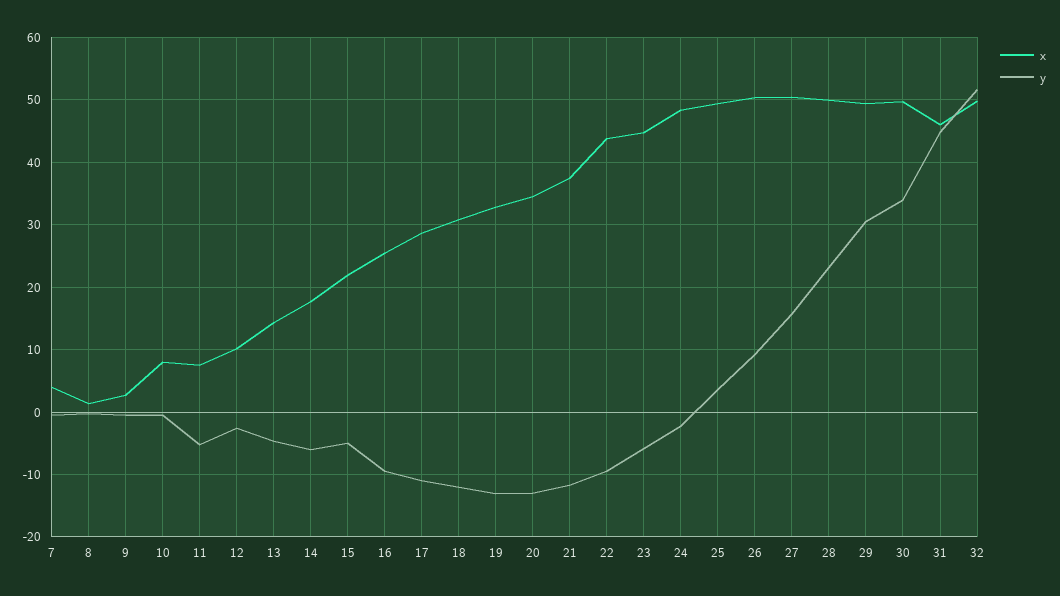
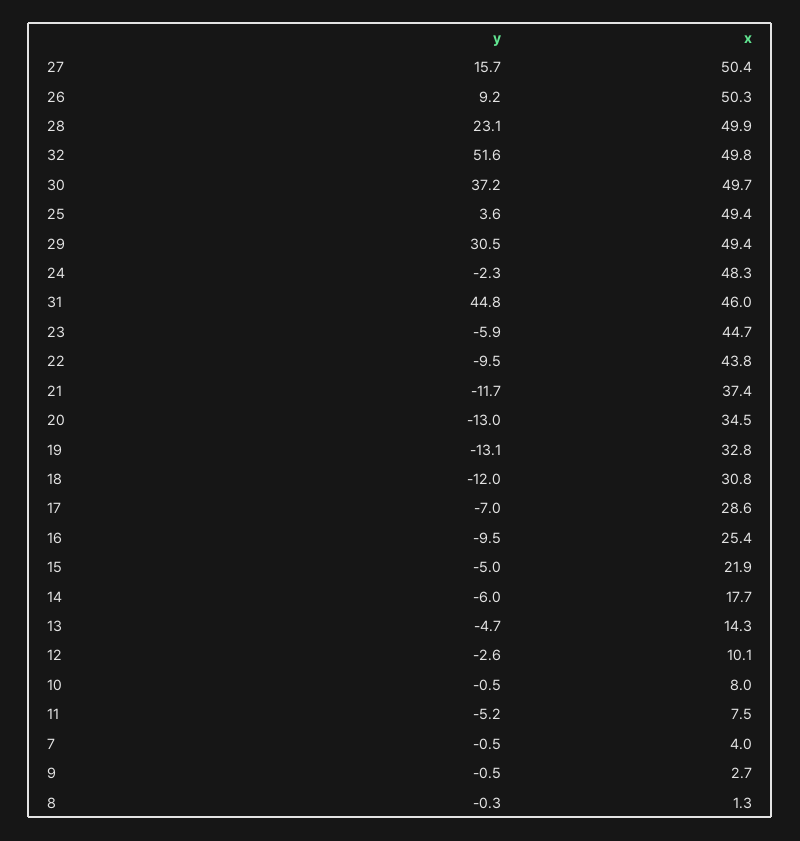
y, 17: -11 -> -7
y, 30: 34 -> 37.2

